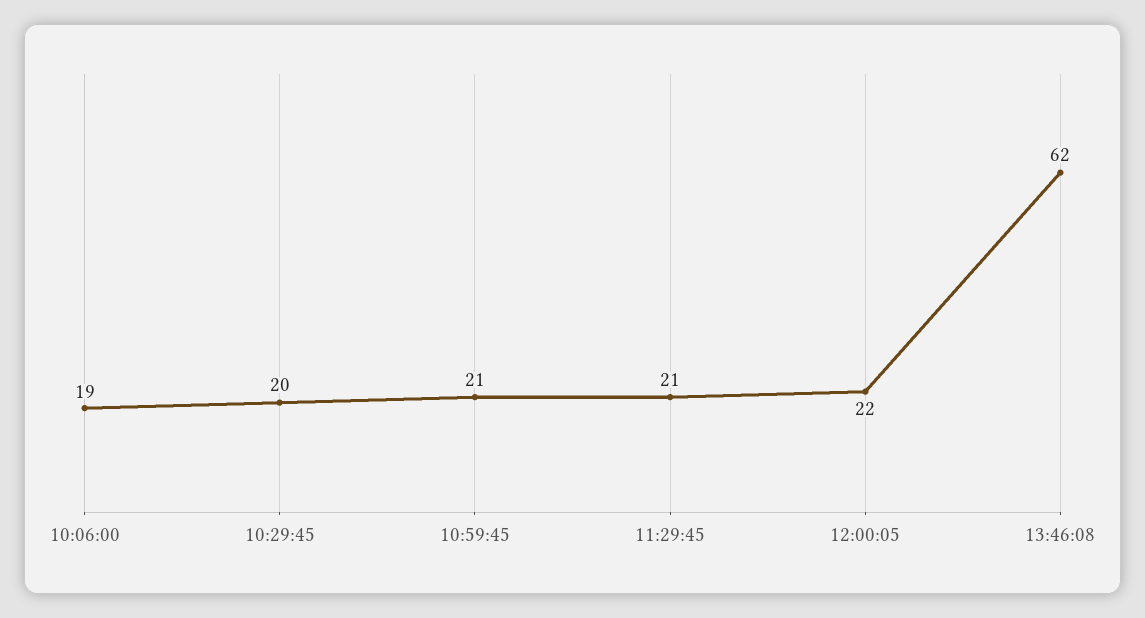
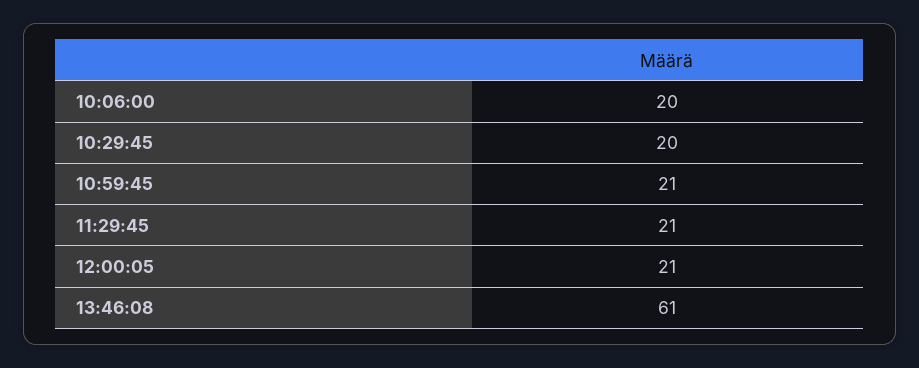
10:06:00: 19 -> 20
12:00:05: 22 -> 21
13:46:08: 62 -> 61

